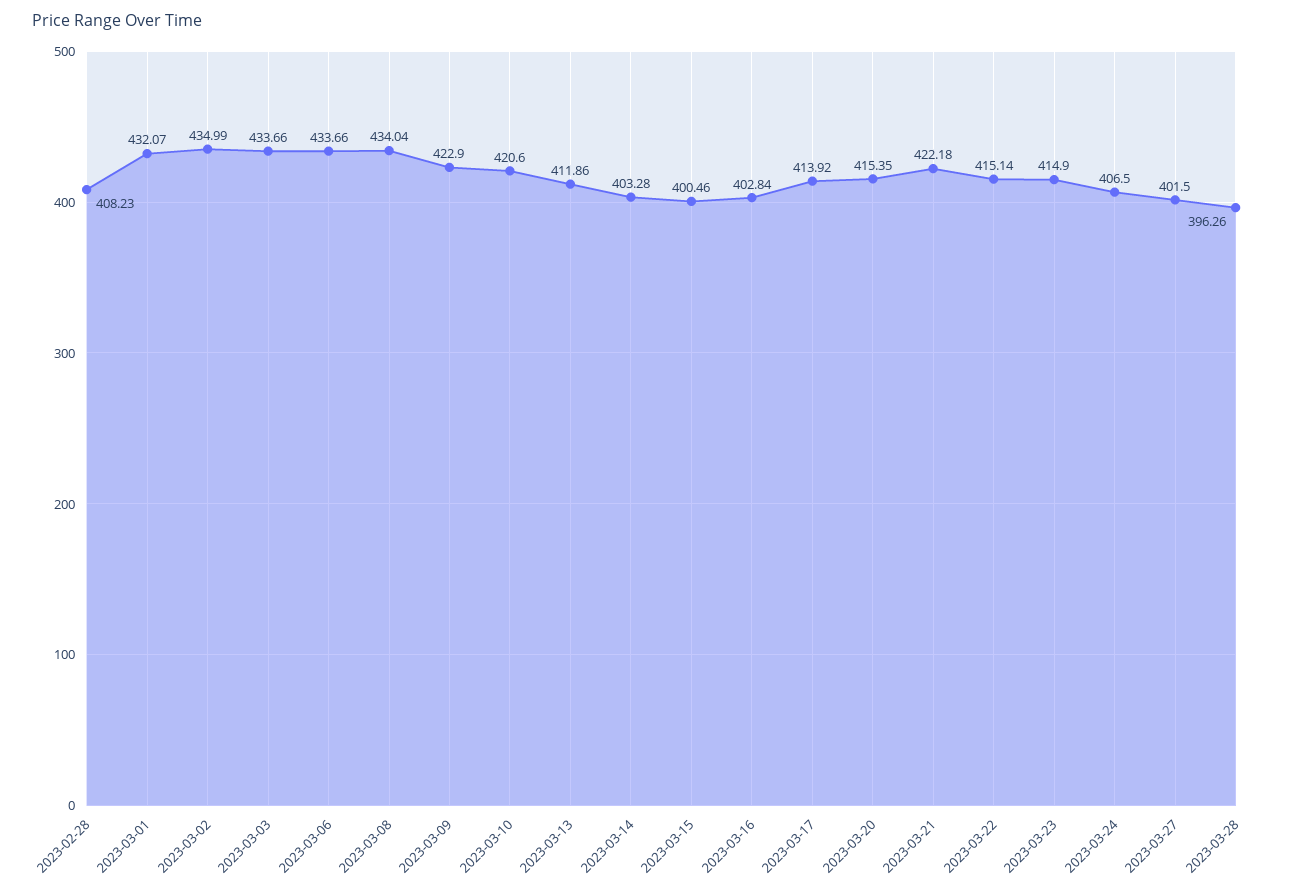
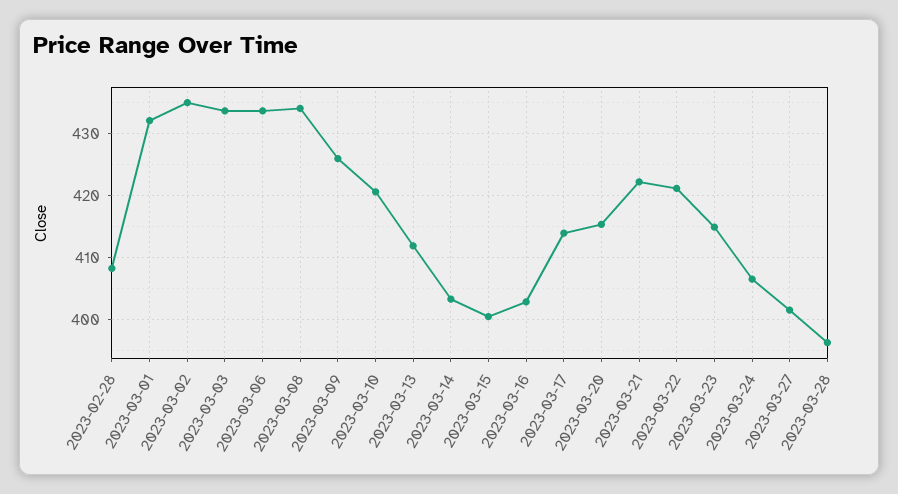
2023-03-09: 422.9 -> 426
2023-03-22: 415.14 -> 421

